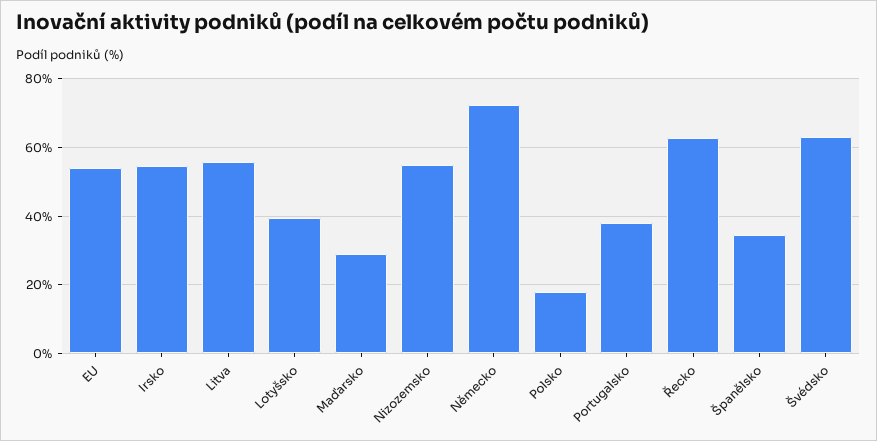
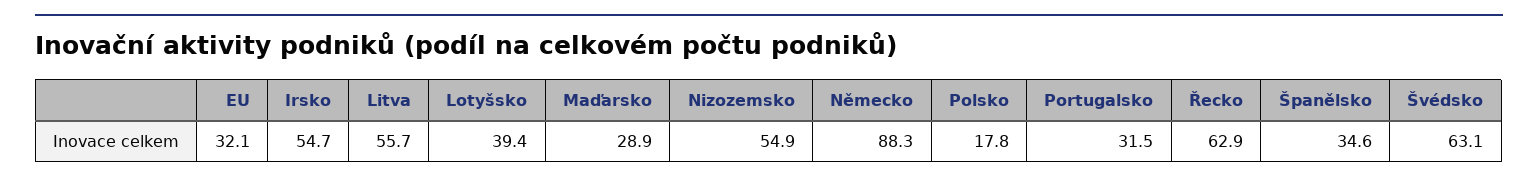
EU: 54 -> 32.1
Německo: 72 -> 88.3
Portugalsko: 38 -> 31.5

